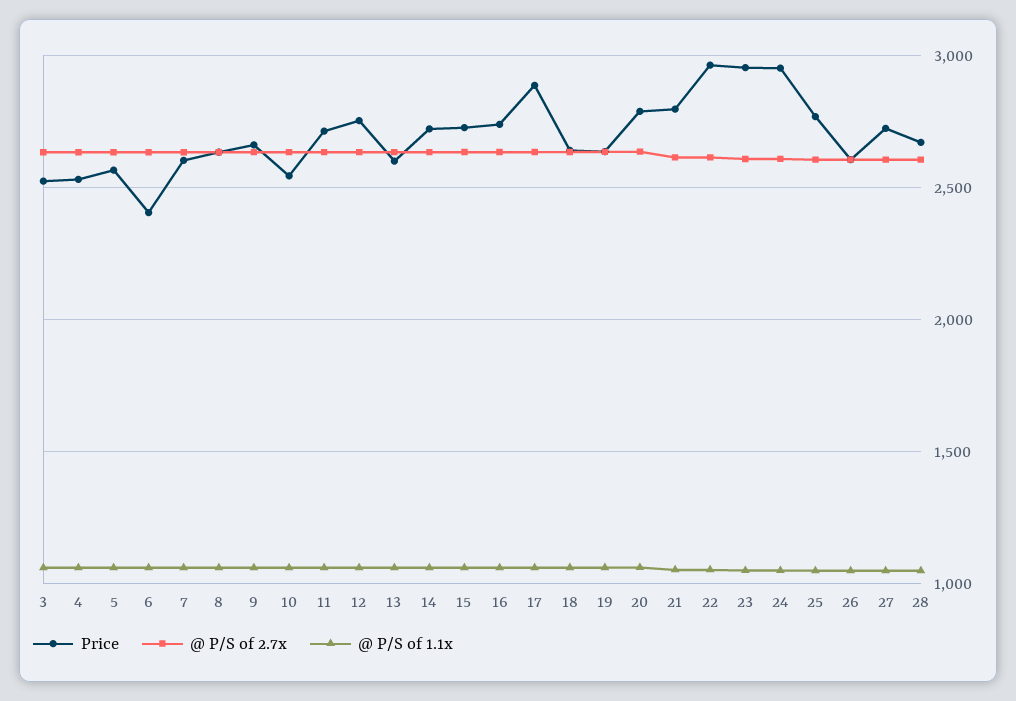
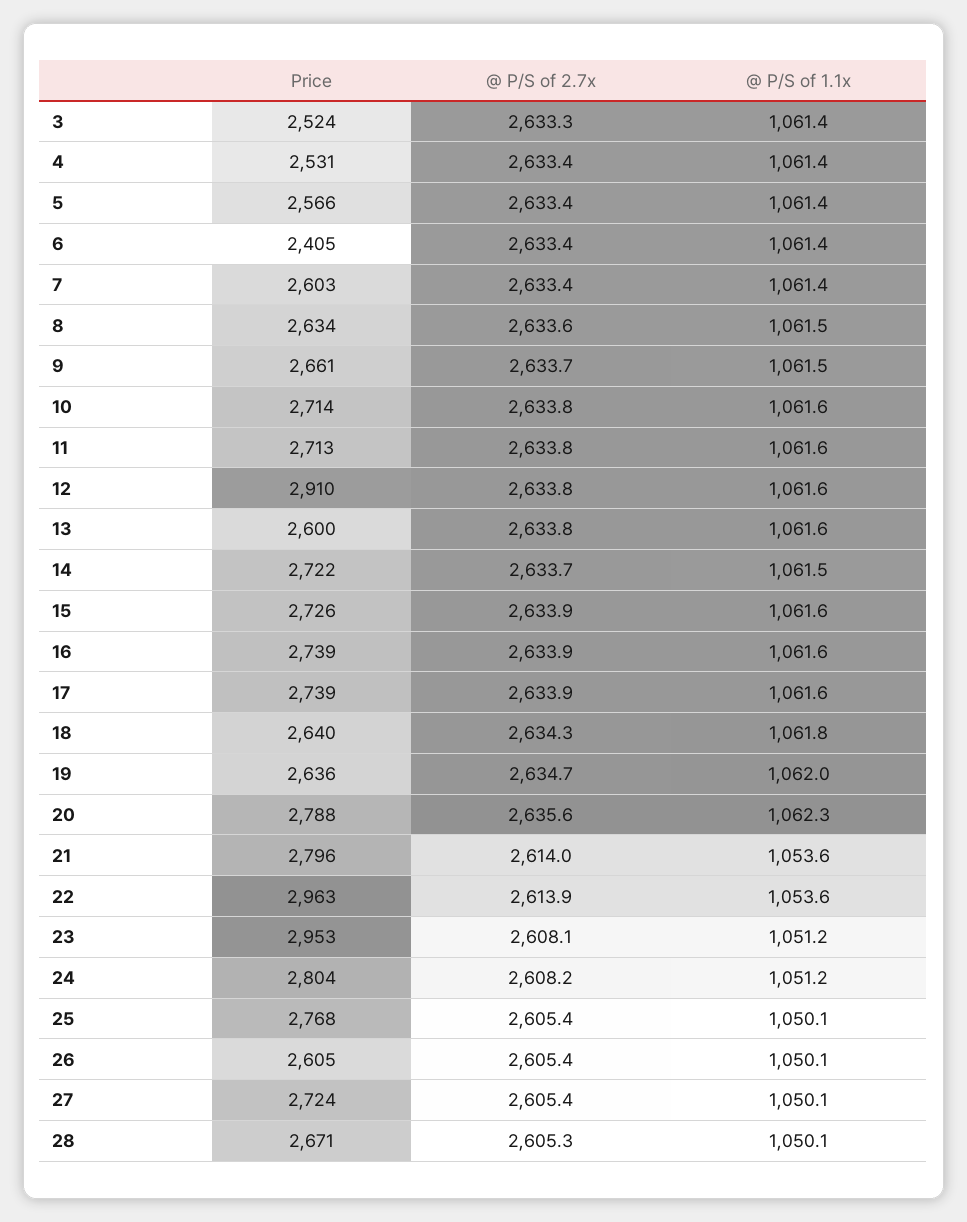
Price, 10: 2550 -> 2714
Price, 12: 2750 -> 2910
Price, 17: 2900 -> 2739
Price, 24: 2950 -> 2804

